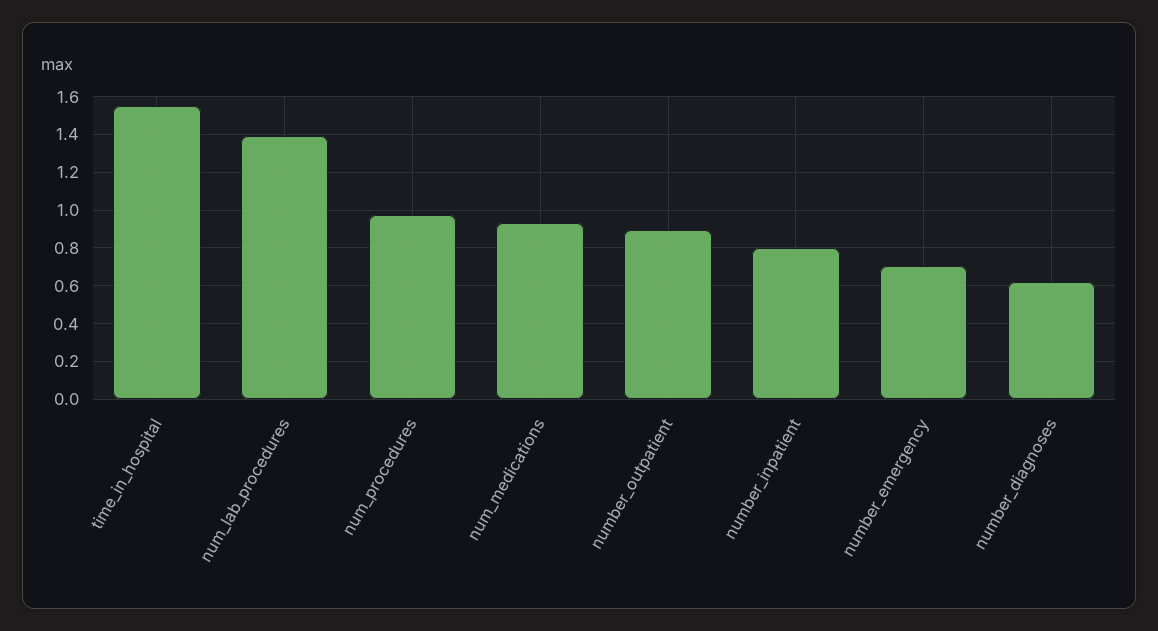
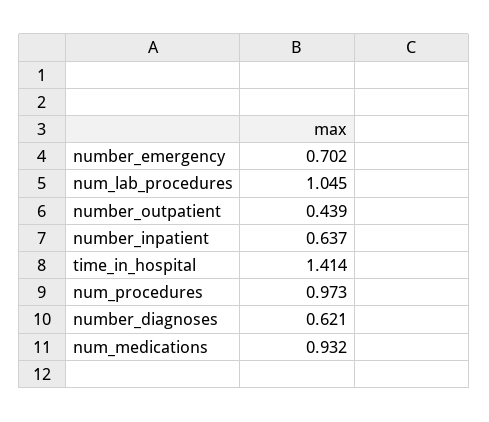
time_in_hospital: 1.55 -> 1.414
num_lab_procedures: 1.4 -> 1.045
number_outpatient: 0.9 -> 0.439
number_inpatient: 0.8 -> 0.637

